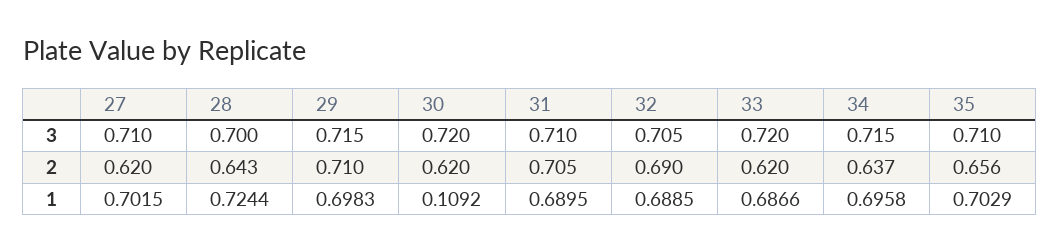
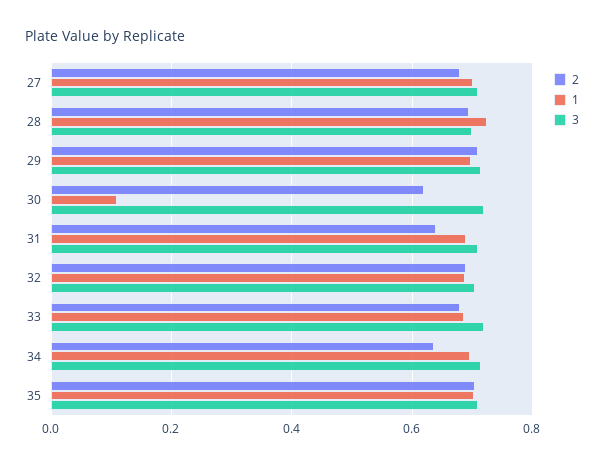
2, 27: 0.62 -> 0.68
2, 28: 0.643 -> 0.7
2, 31: 0.705 -> 0.64
2, 33: 0.62 -> 0.68
2, 35: 0.656 -> 0.7

